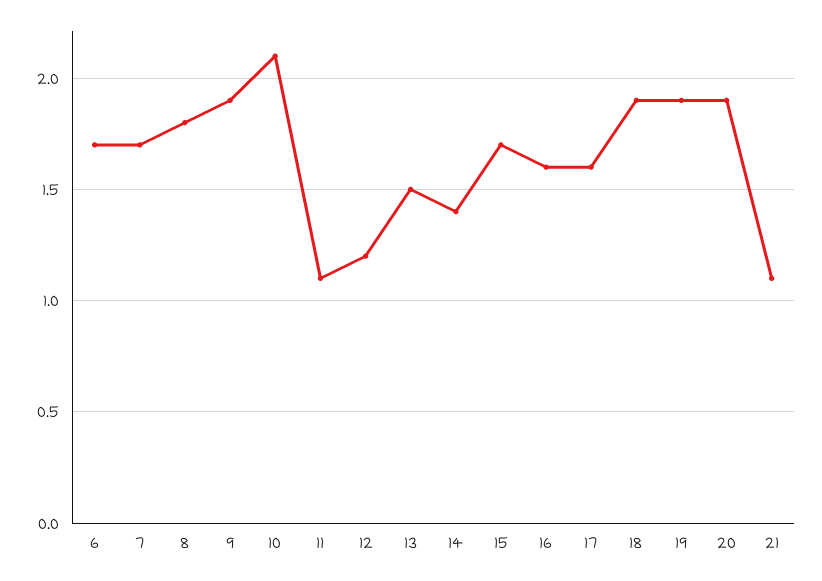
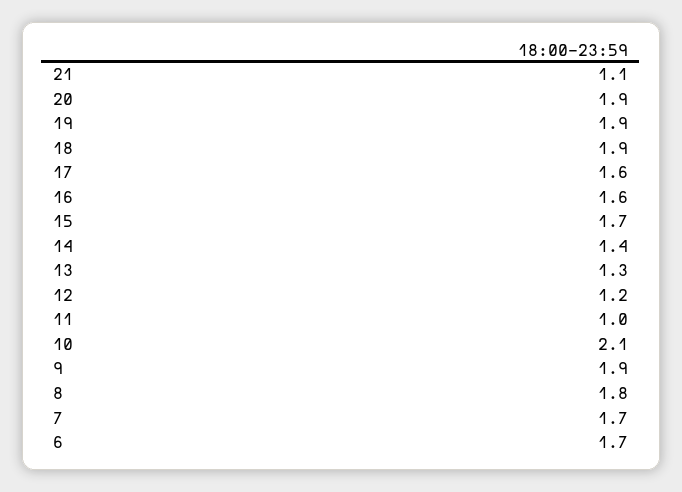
11: 1.1 -> 1
13: 1.5 -> 1.3

